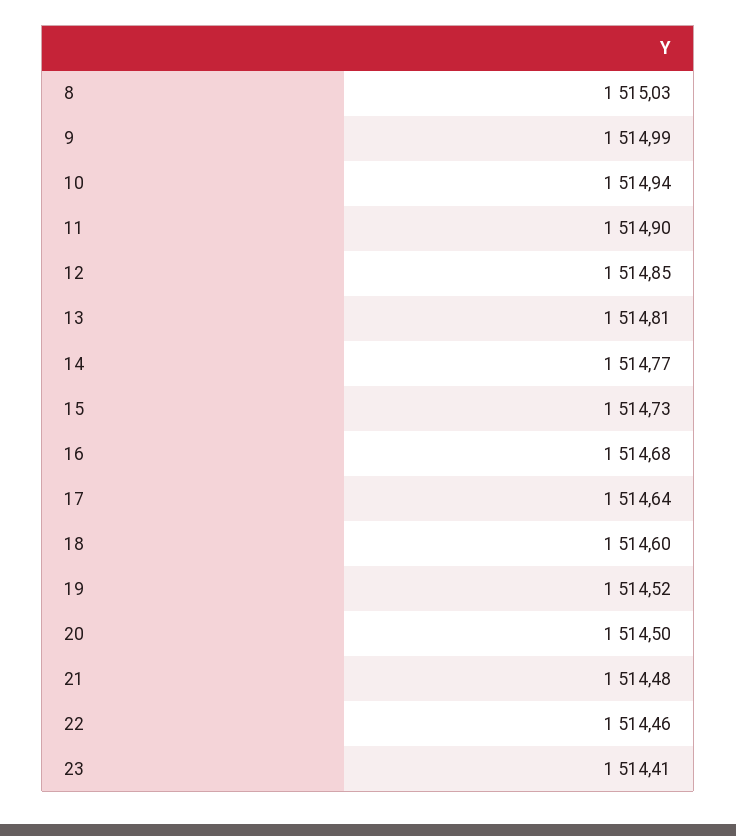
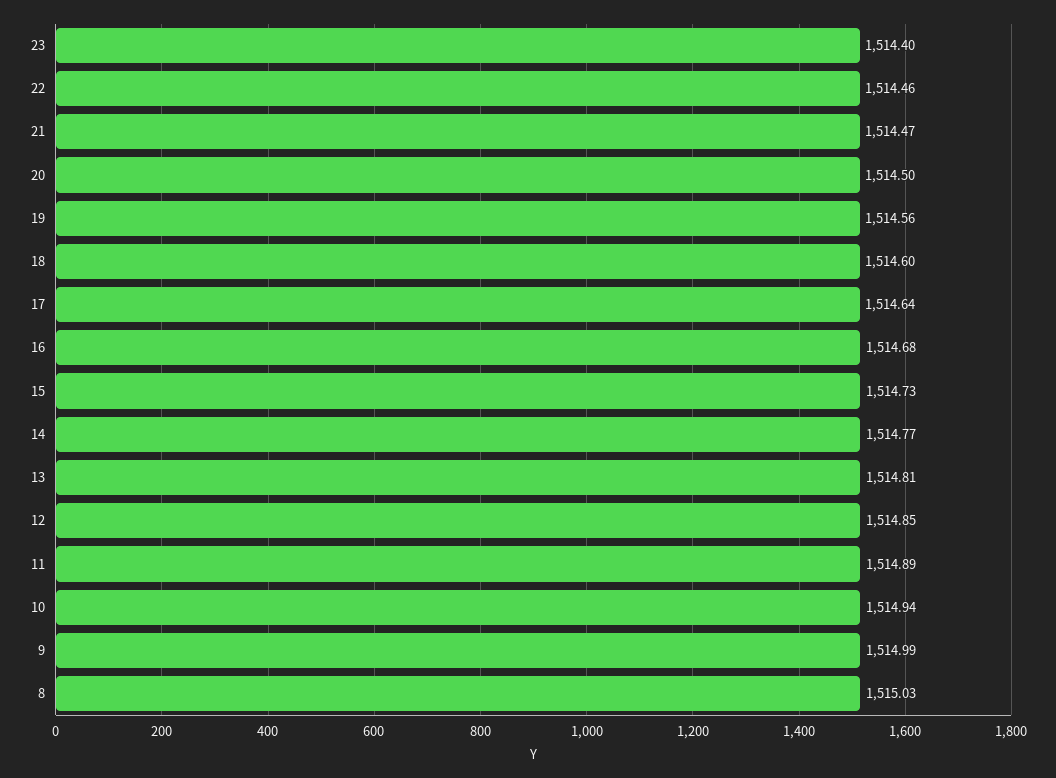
11: 1514.9 -> 1514.89
19: 1514.52 -> 1514.56
21: 1514.48 -> 1514.47
23: 1514.41 -> 1514.4

